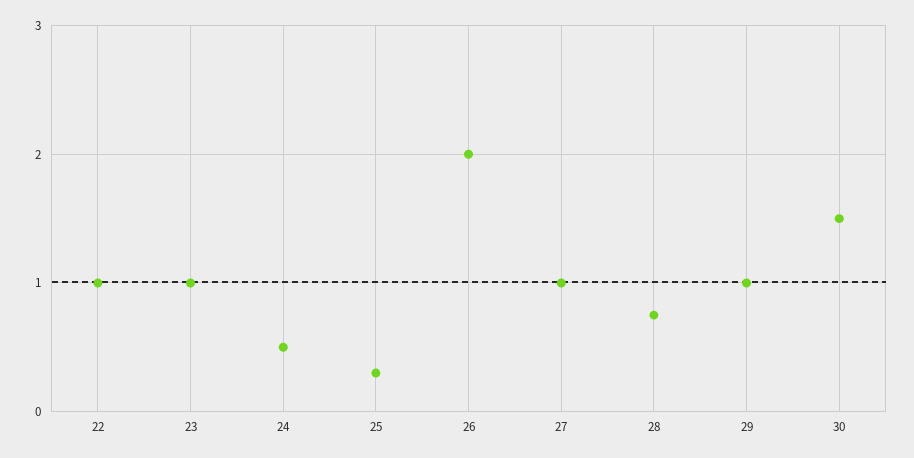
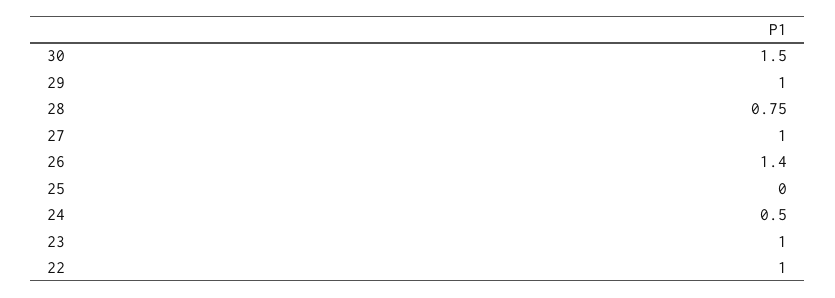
25: 0.3 -> 0
26: 2 -> 1.4

